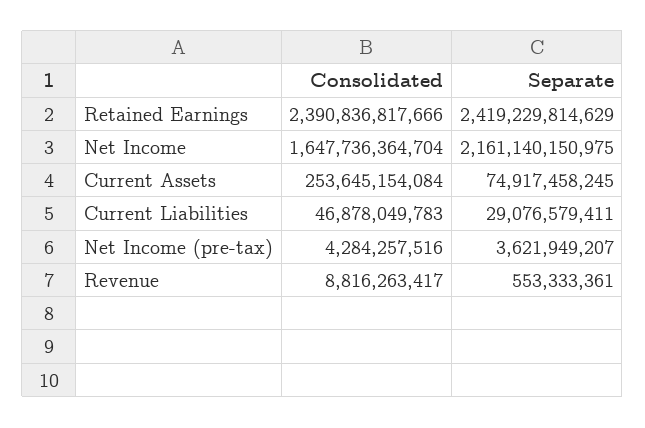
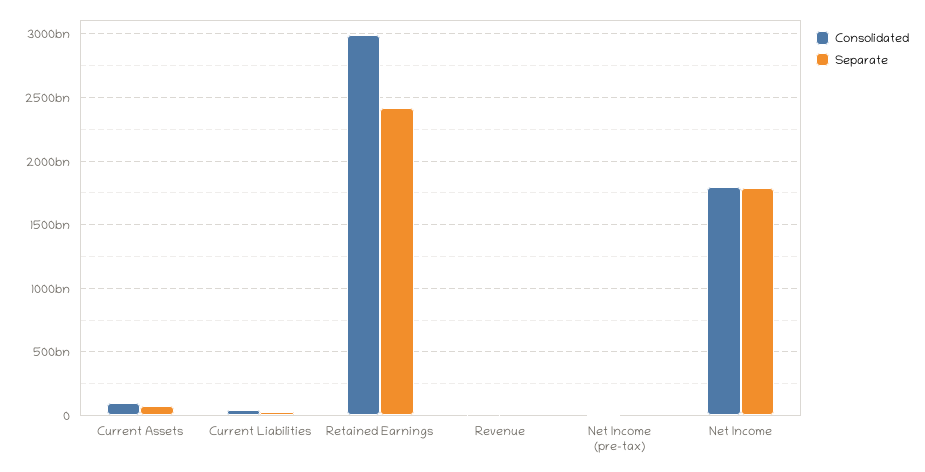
Consolidated, Retained Earnings: 2390836817666 -> 3000000000000
Consolidated, Net Income: 1647736364704 -> 1800000000000
Separate, Net Income: 2161140150975 -> 1800000000000
Consolidated, Current Assets: 253645154084 -> 100000000000

